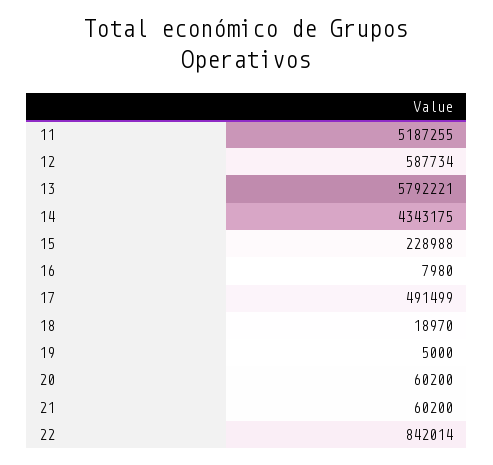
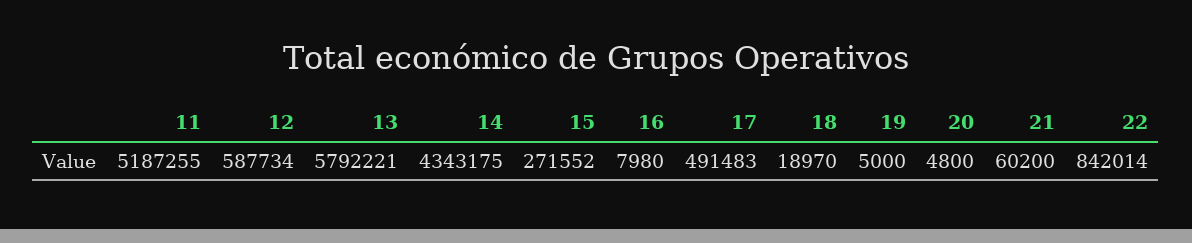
15: 228988 -> 271552
17: 491499 -> 491483
20: 60200 -> 4800

